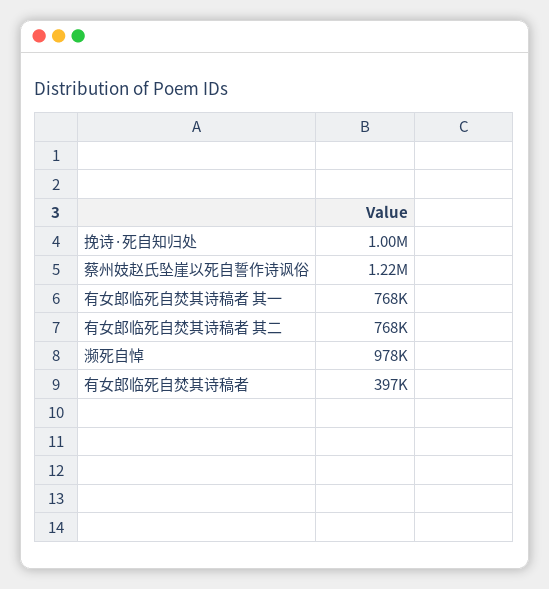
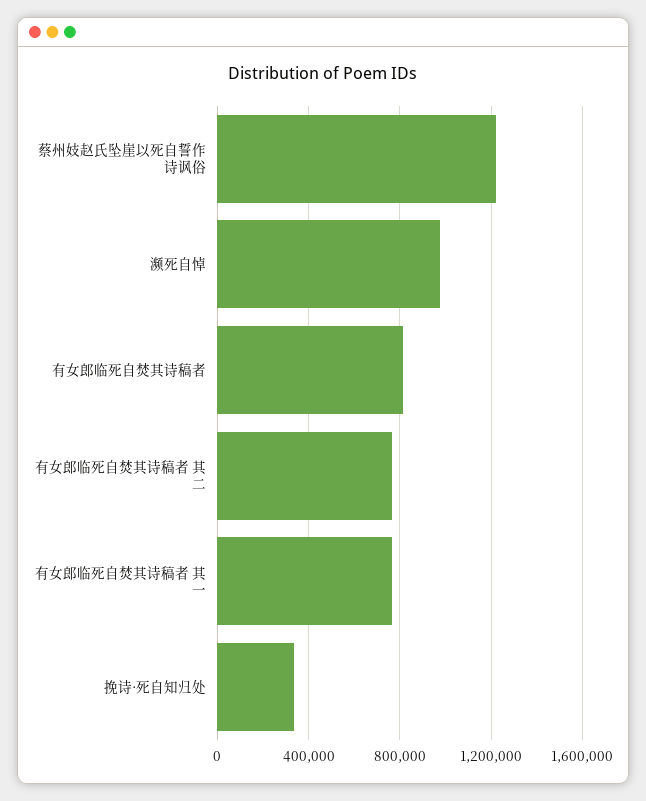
挽诗·死自知归处: 1000000 -> 350000
有女郎临死自焚其诗稿者: 397000 -> 800000

